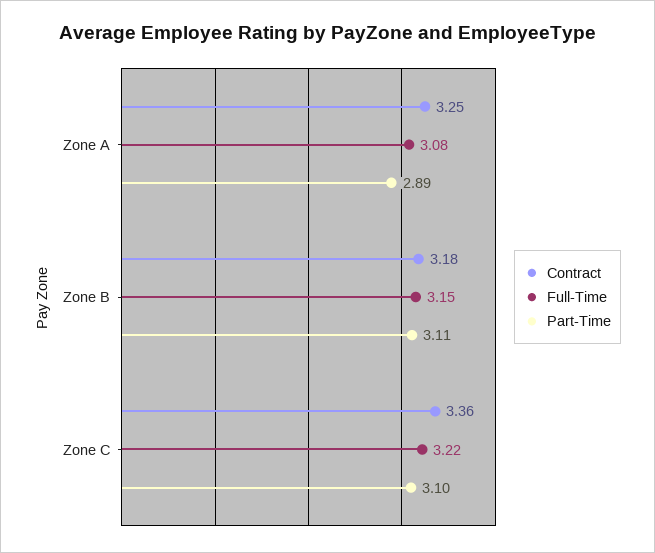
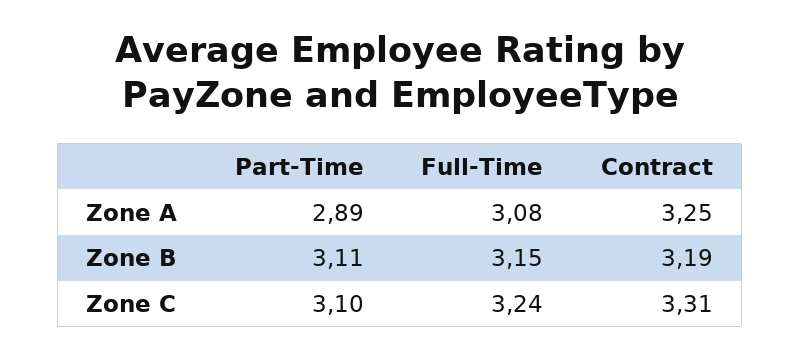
Contract, Zone B: 3.18 -> 3.19
Contract, Zone C: 3.36 -> 3.31
Full-Time, Zone C: 3.22 -> 3.24

